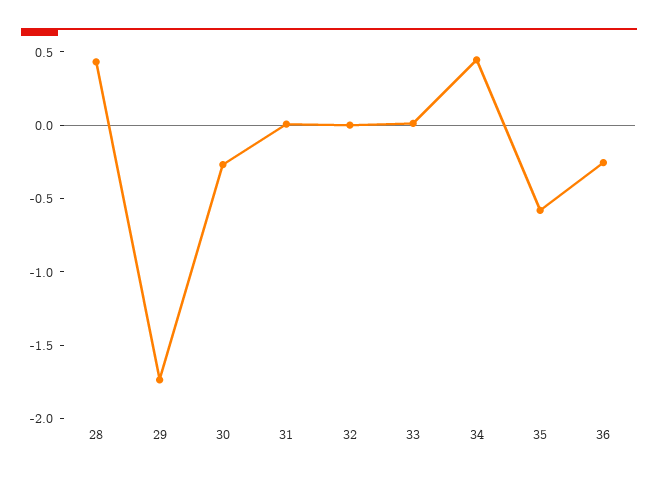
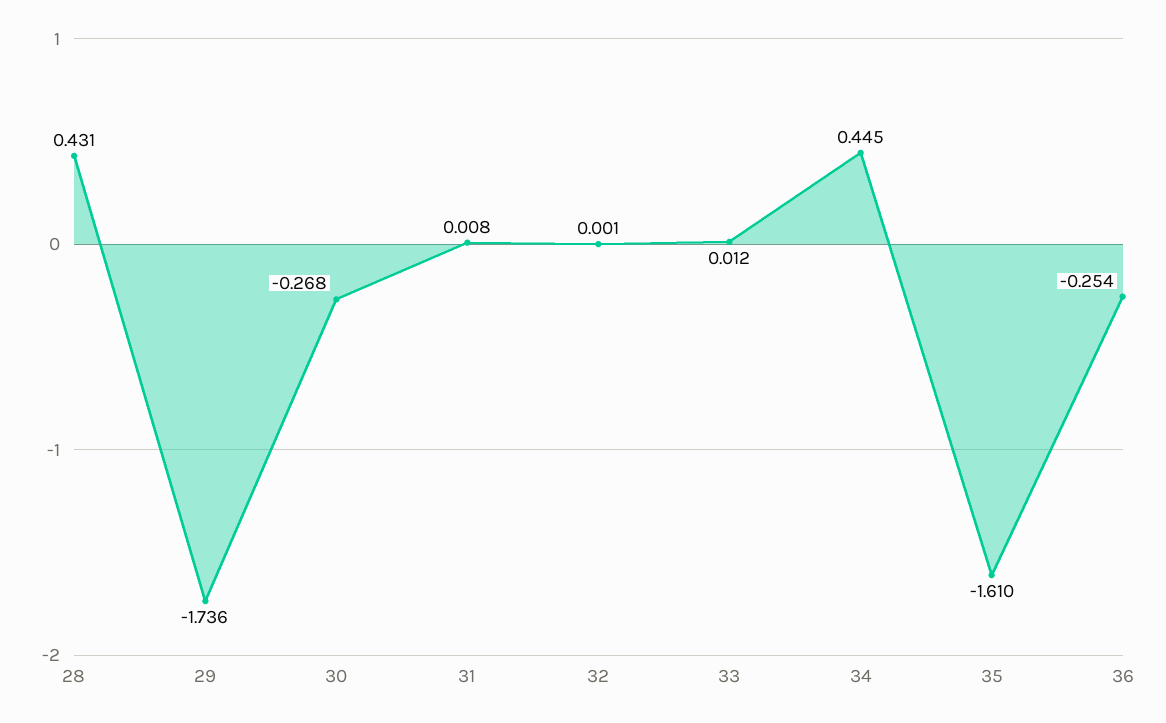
35: -0.6 -> -1.61

